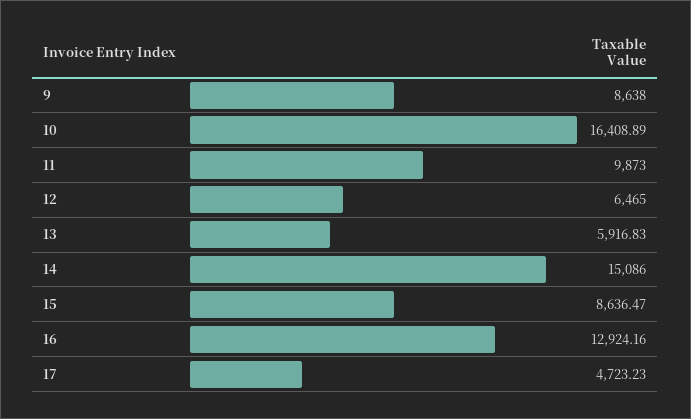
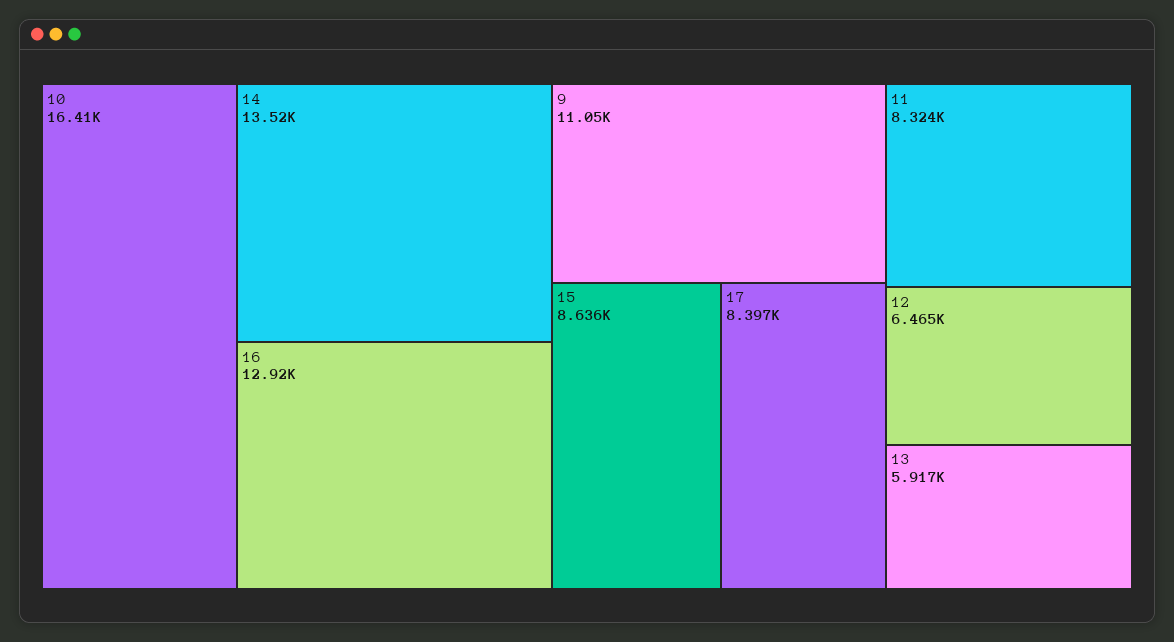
9: 8638 -> 11050
11: 9873 -> 8324
14: 15086 -> 13520
17: 4723.23 -> 8397

